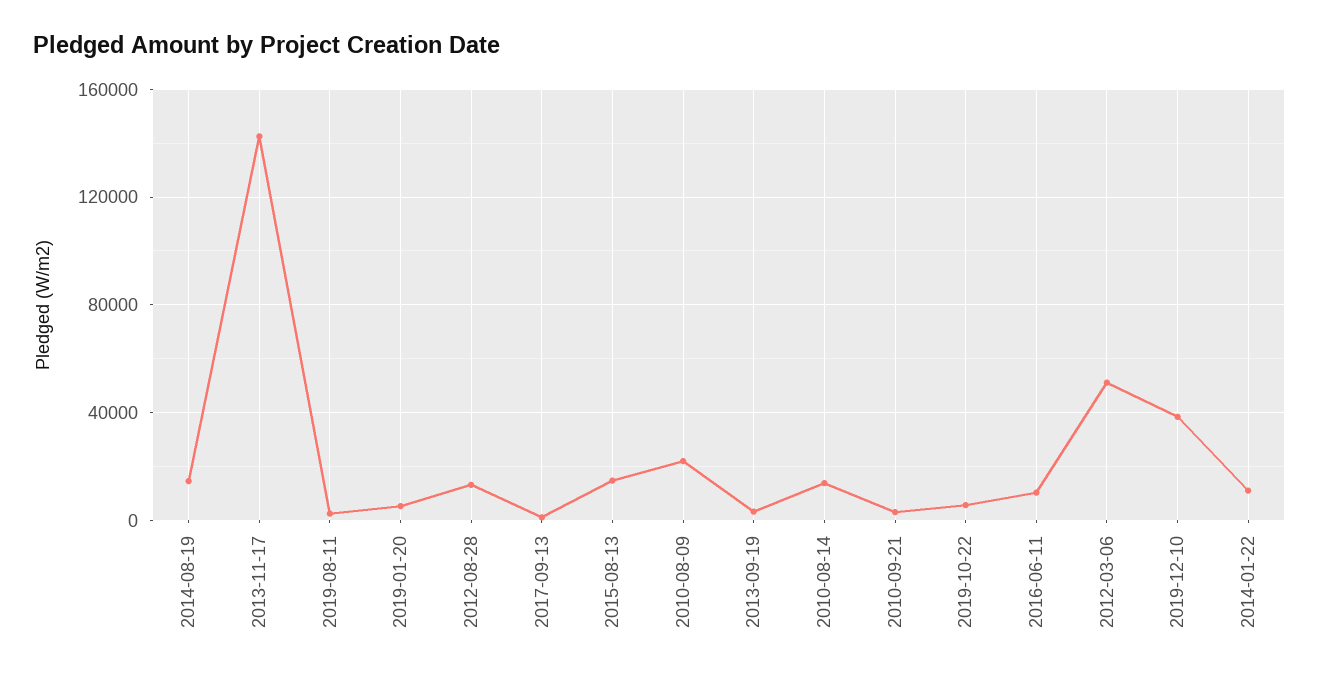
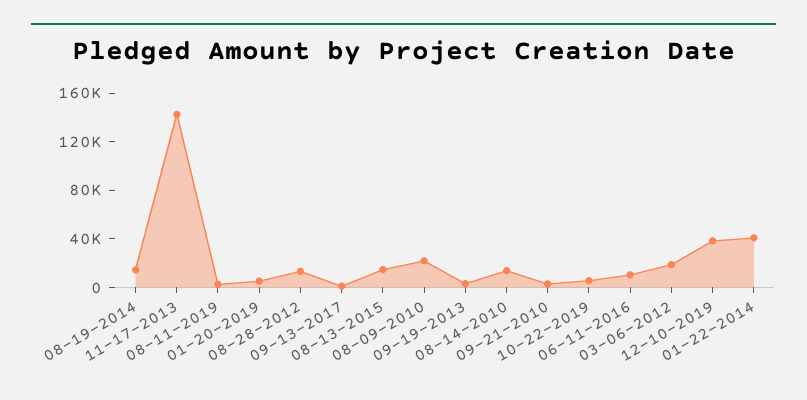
2012-03-06: 50000 -> 20000
2014-01-22: 10000 -> 40000

